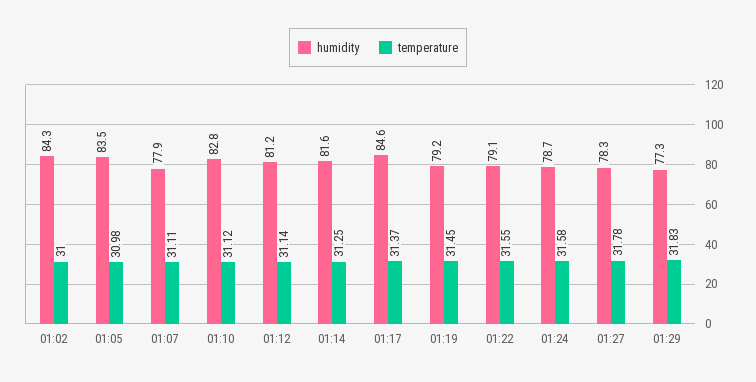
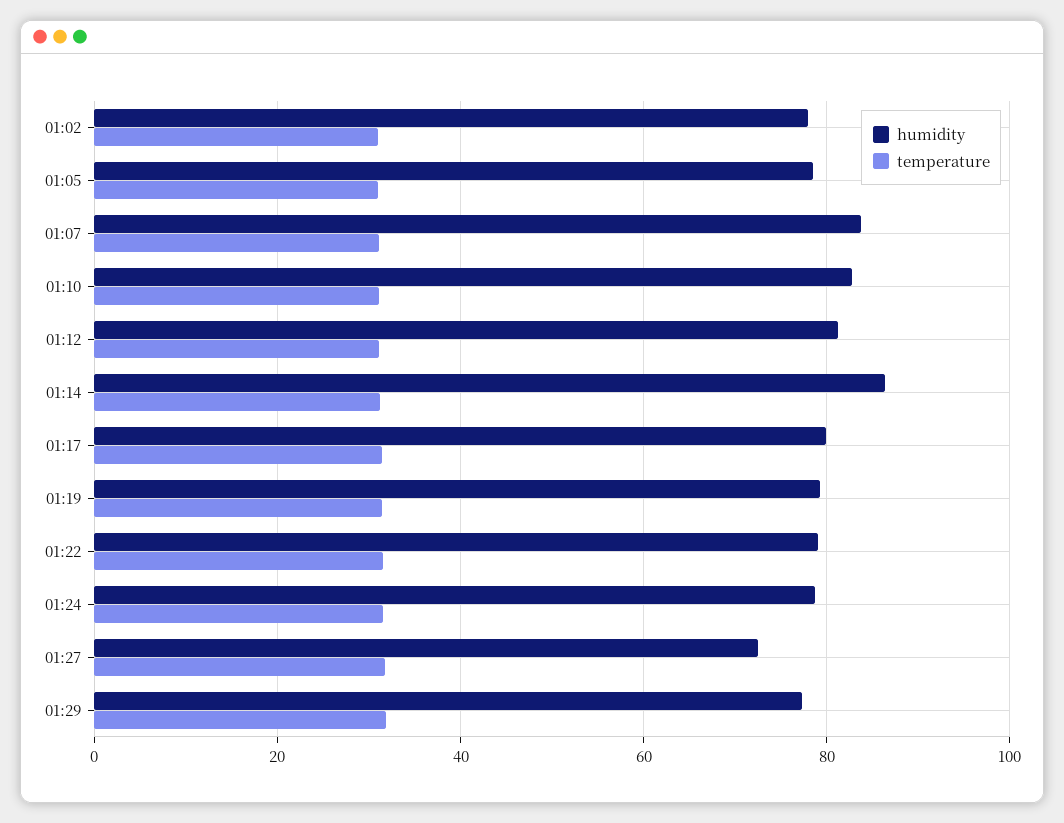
humidity, 01:02: 84.3 -> 78
humidity, 01:05: 83.5 -> 78
humidity, 01:07: 77.9 -> 84
humidity, 01:14: 81.6 -> 86
humidity, 01:17: 84.6 -> 80
humidity, 01:27: 78.3 -> 72

